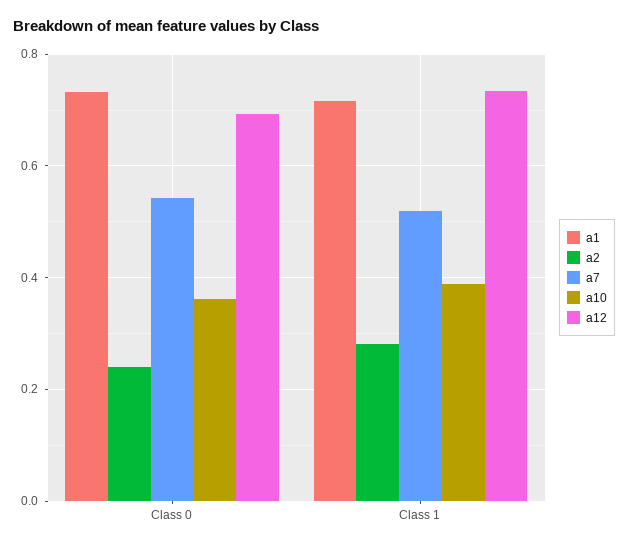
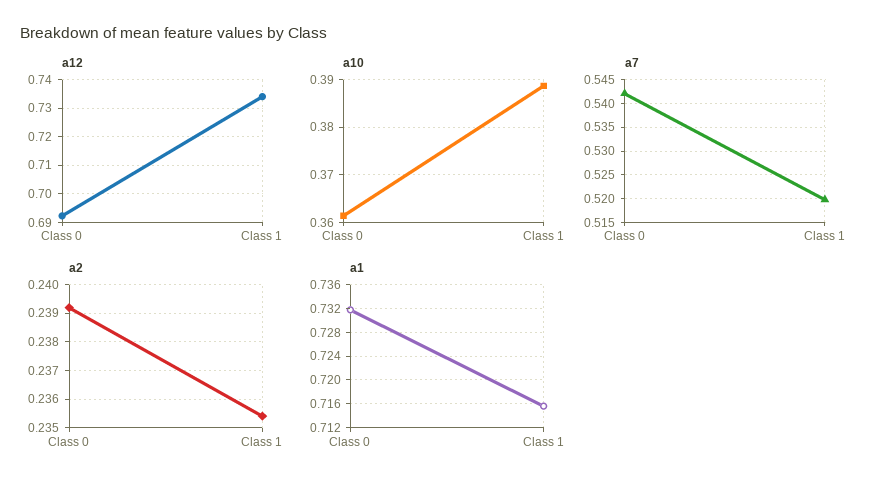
a2, Class 1: 0.28 -> 0.2355

